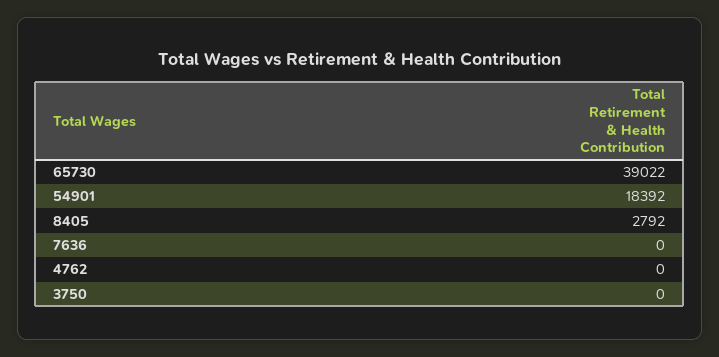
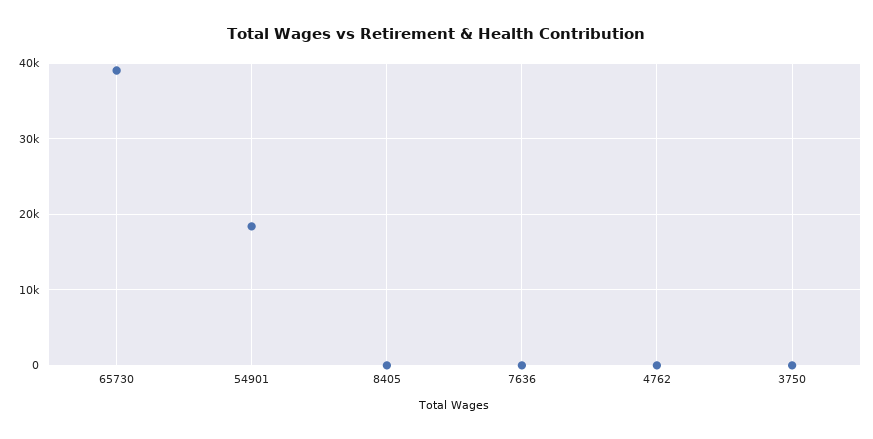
8405: 2792 -> 0

